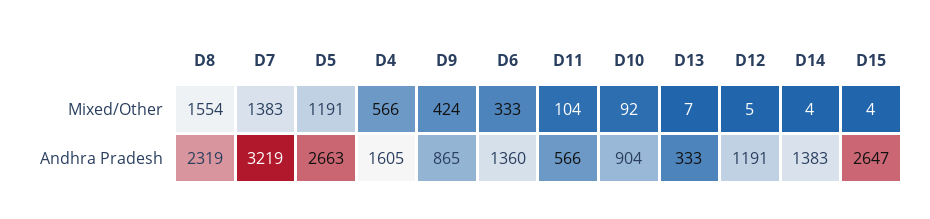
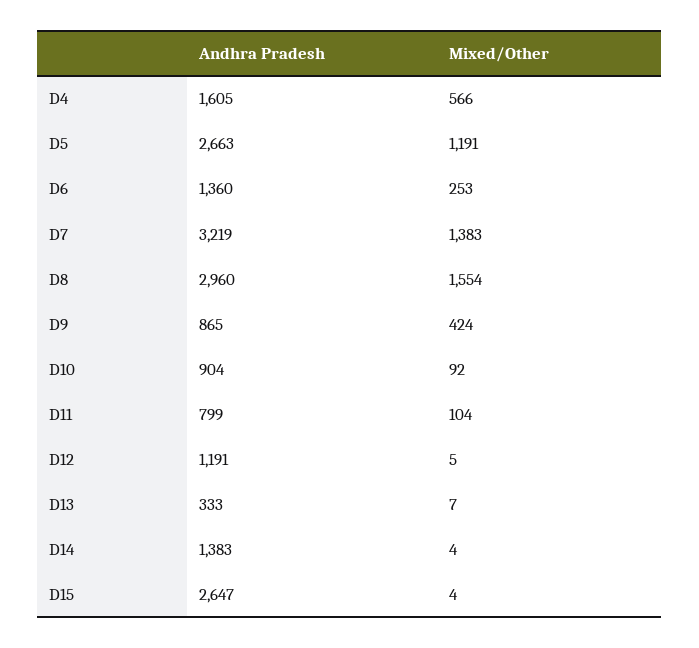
D6, Mixed/Other: 333 -> 253
D8, Andhra Pradesh: 2319 -> 2960
D11, Andhra Pradesh: 566 -> 799

